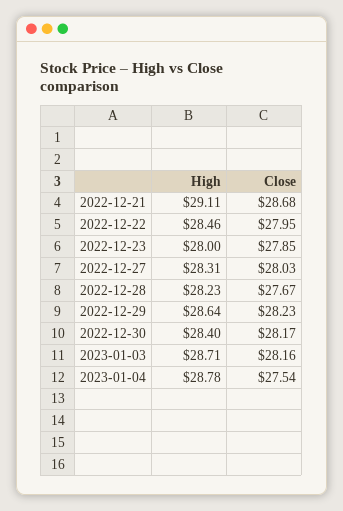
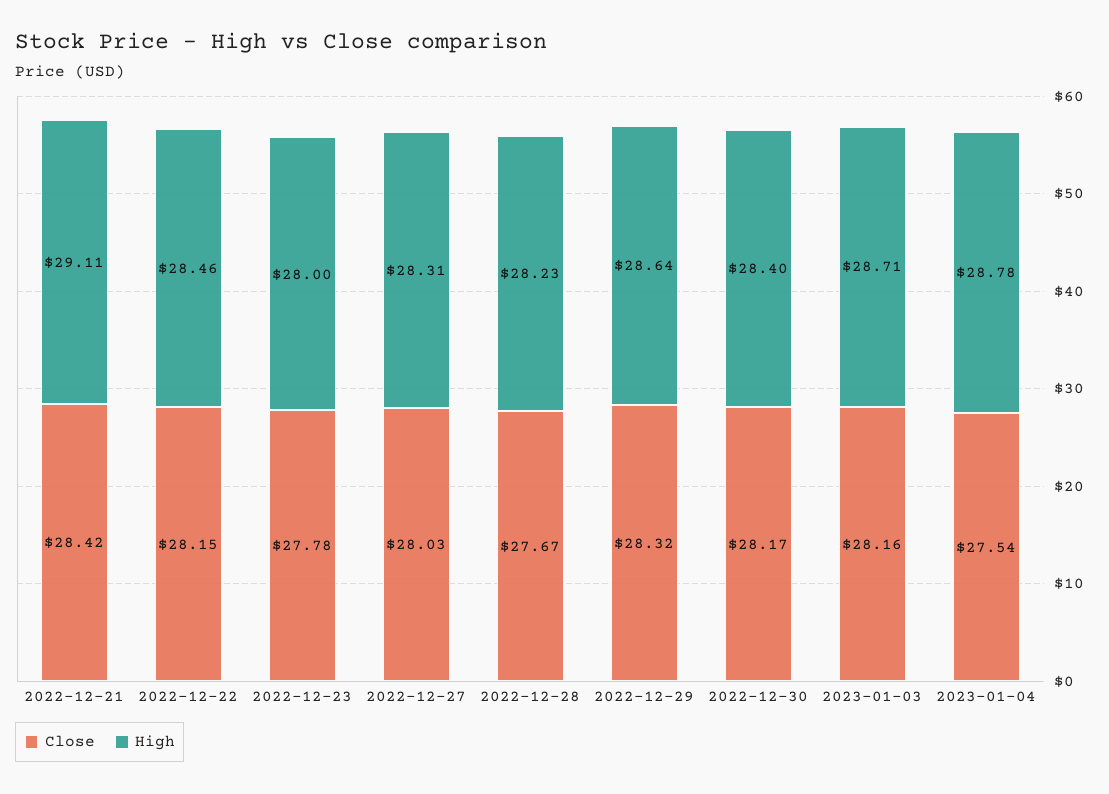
Close, 2022-12-21: 28.68 -> 28.42
Close, 2022-12-22: 27.95 -> 28.15
Close, 2022-12-23: 27.85 -> 27.78
Close, 2022-12-29: 28.23 -> 28.32

